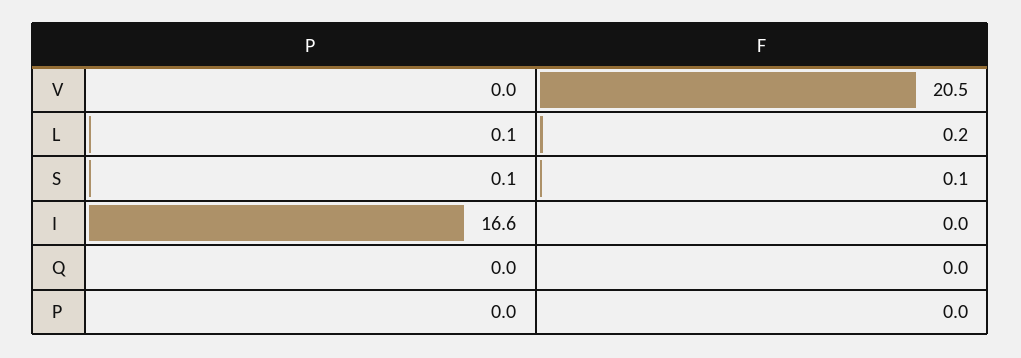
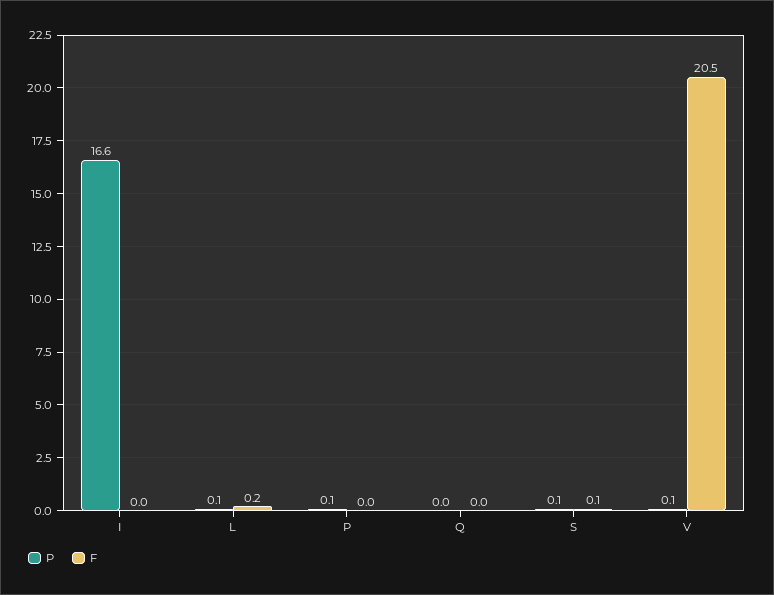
P, V: 0 -> 0.1
P, P: 0 -> 0.1

